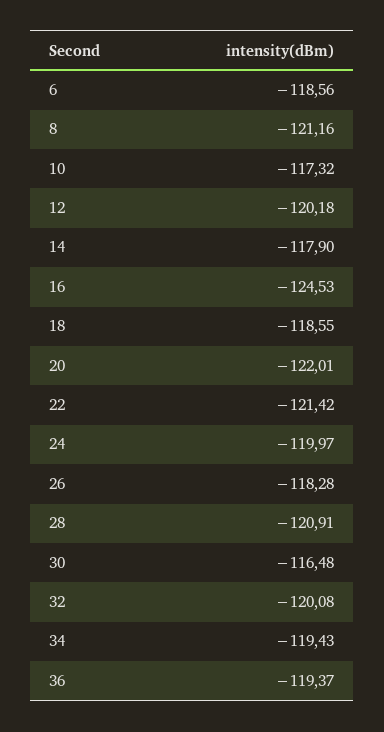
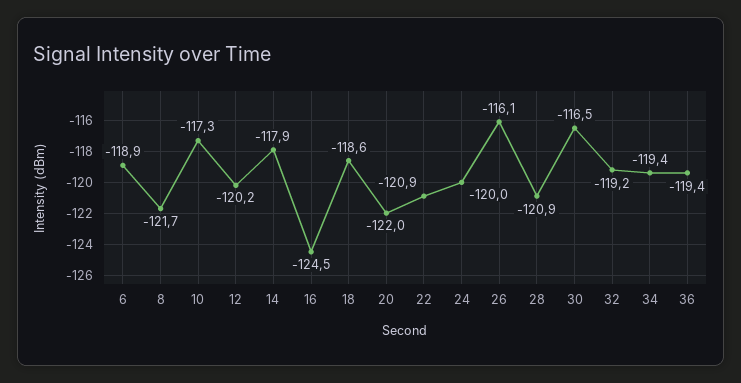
6: -118.56 -> -118.9
8: -121.16 -> -121.7
22: -121.42 -> -120.9
26: -118.28 -> -116.1
32: -120.08 -> -119.2

